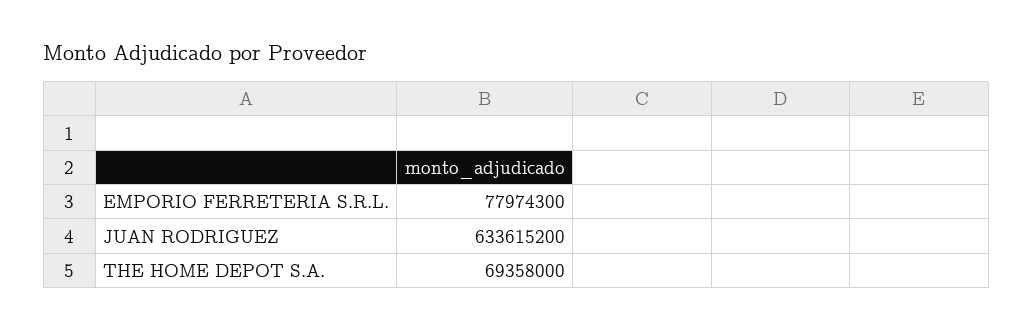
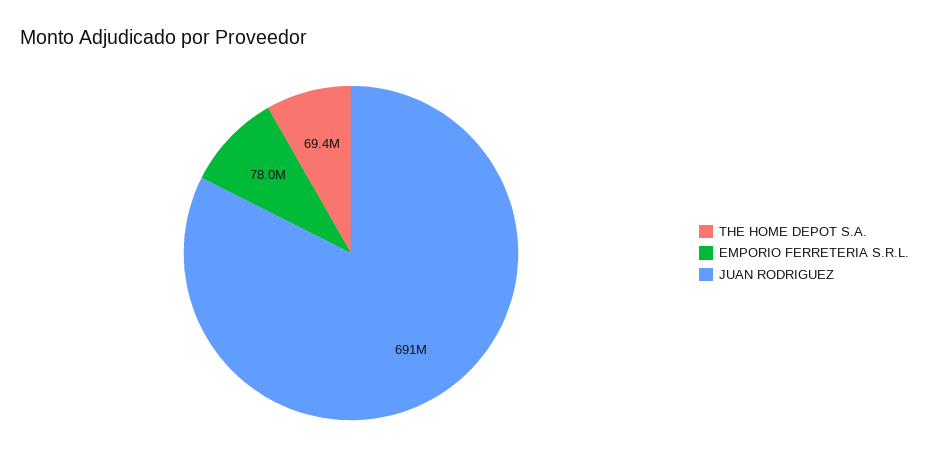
JUAN RODRIGUEZ: 633615200 -> 691000000

